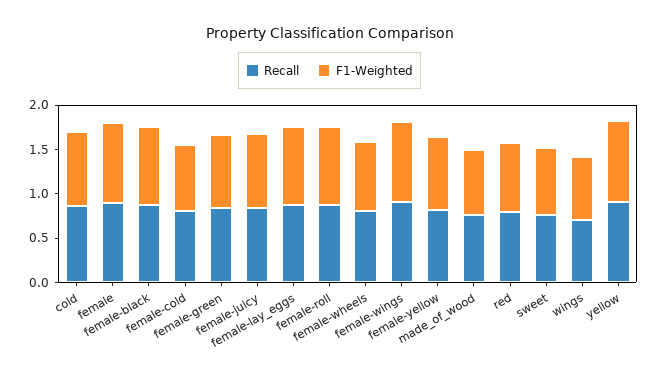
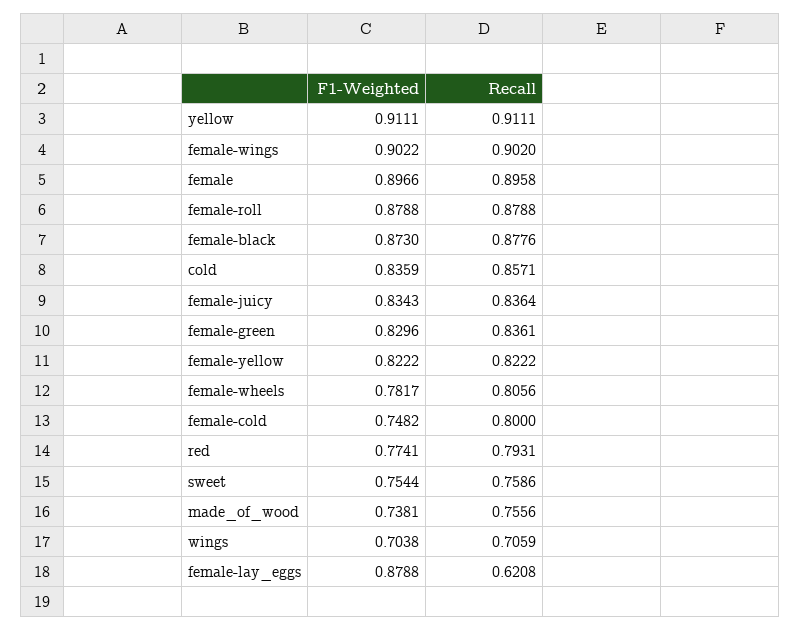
Recall, female-lay_eggs: 0.9 -> 0.6208

